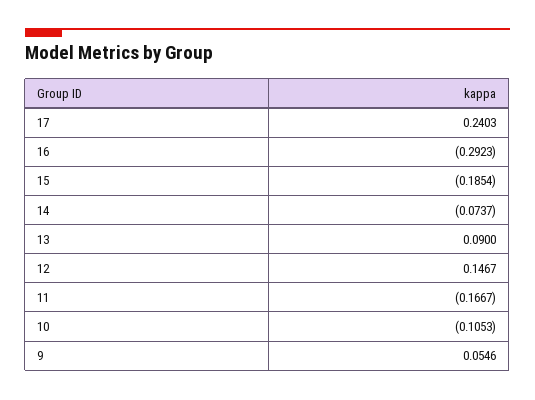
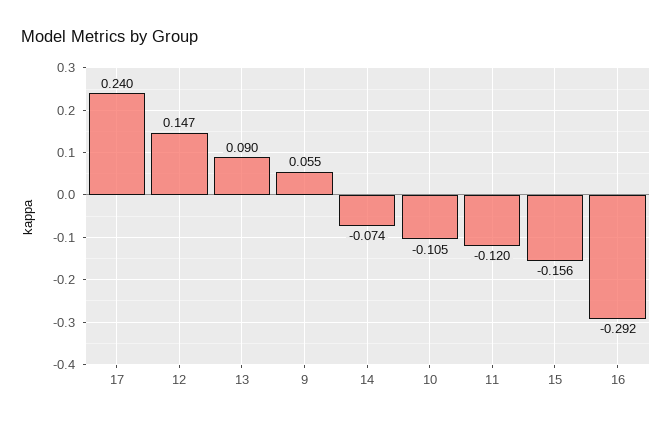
15: -0.1854 -> -0.156
11: -0.1667 -> -0.12

